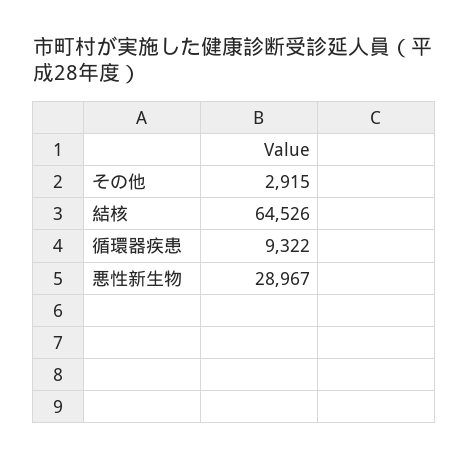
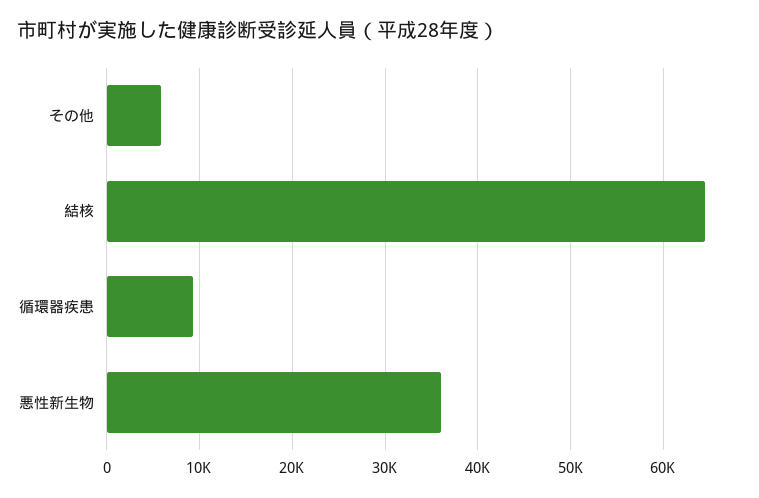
その他: 2915 -> 6000
悪性新生物: 28967 -> 36000

